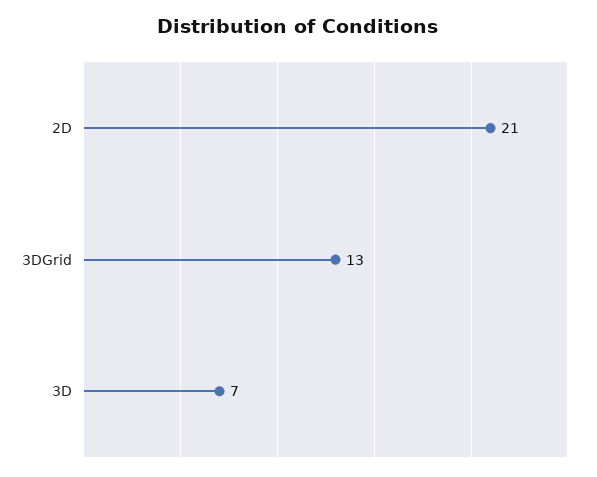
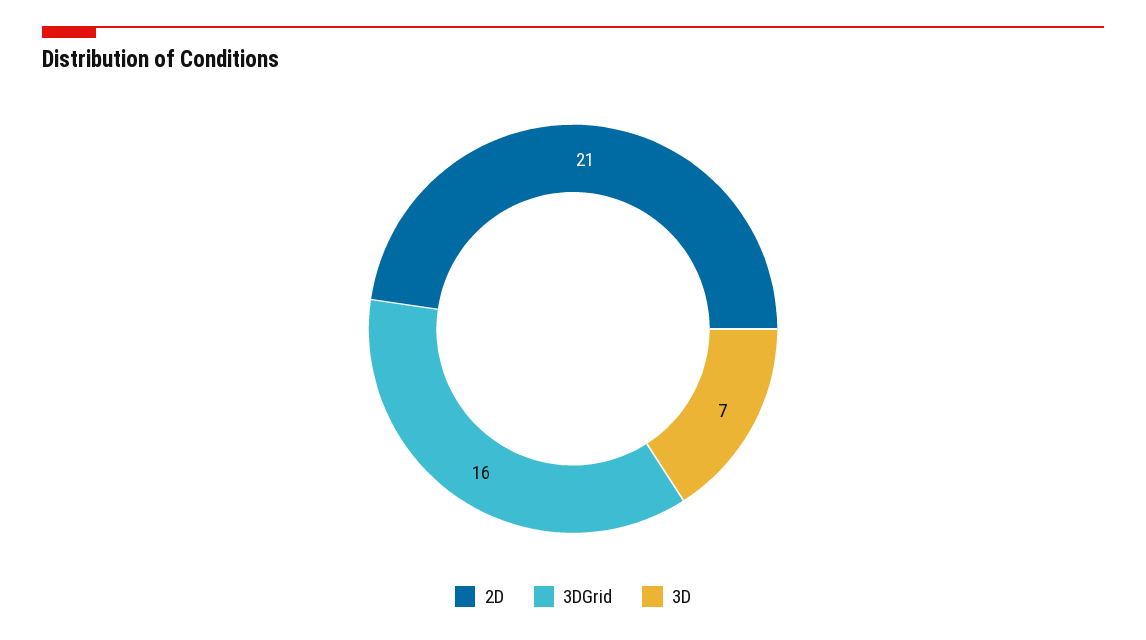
3DGrid: 13 -> 16

